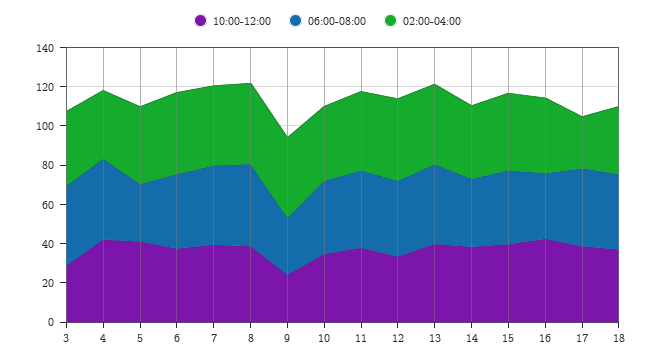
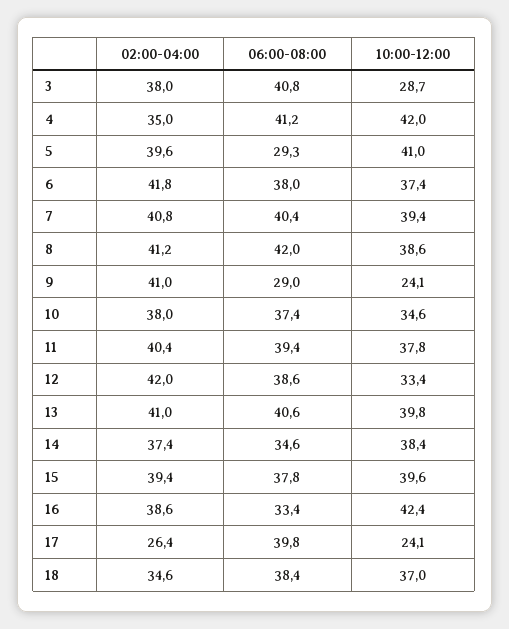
10:00-12:00, 17: 40 -> 24.1

